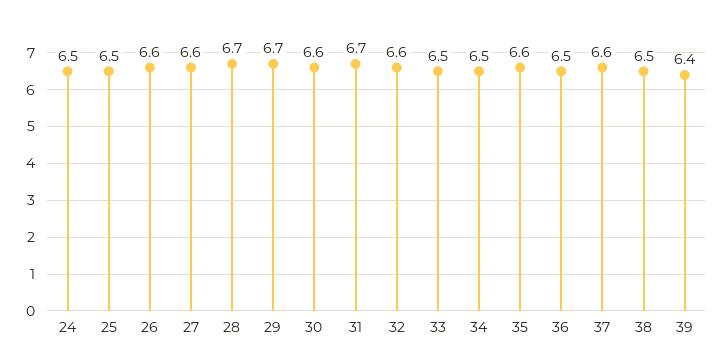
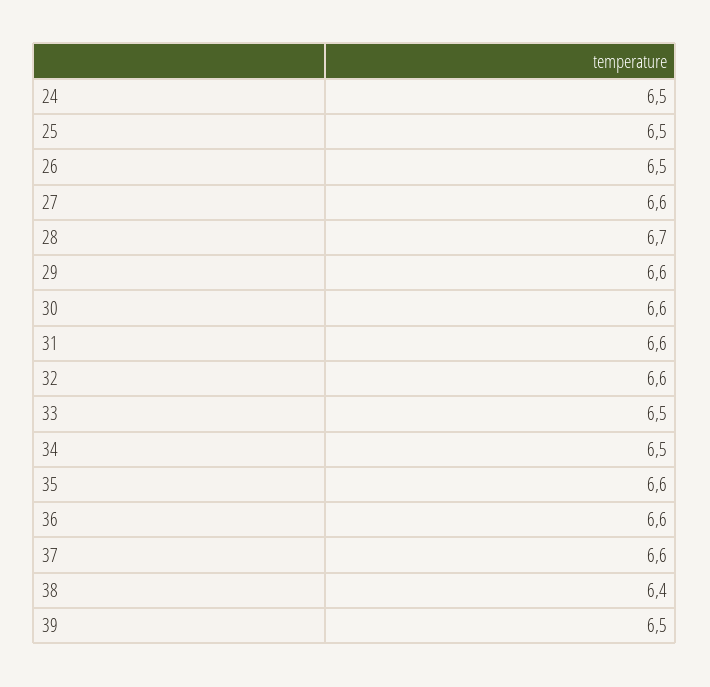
26: 6.6 -> 6.5
29: 6.7 -> 6.6
31: 6.7 -> 6.6
36: 6.5 -> 6.6
38: 6.5 -> 6.4
39: 6.4 -> 6.5

